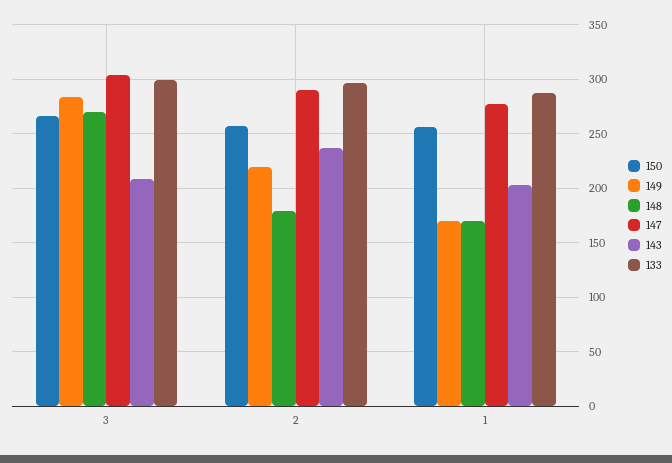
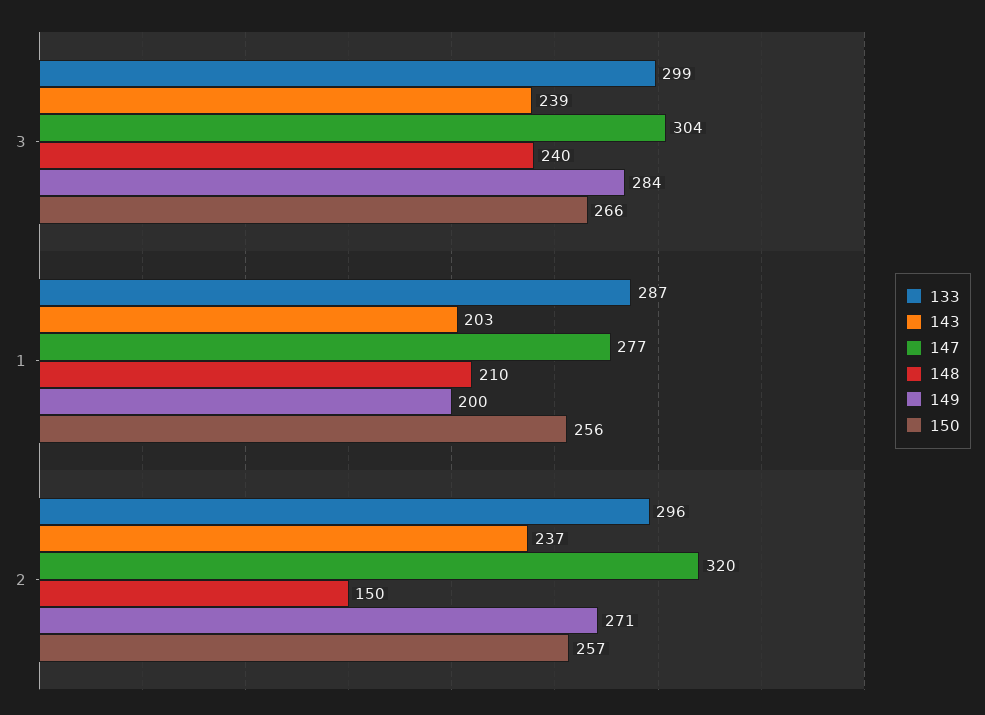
148, 3: 270 -> 240
143, 3: 210 -> 239
149, 2: 220 -> 271
148, 2: 180 -> 150
147, 2: 290 -> 320
149, 1: 170 -> 200
148, 1: 170 -> 210

